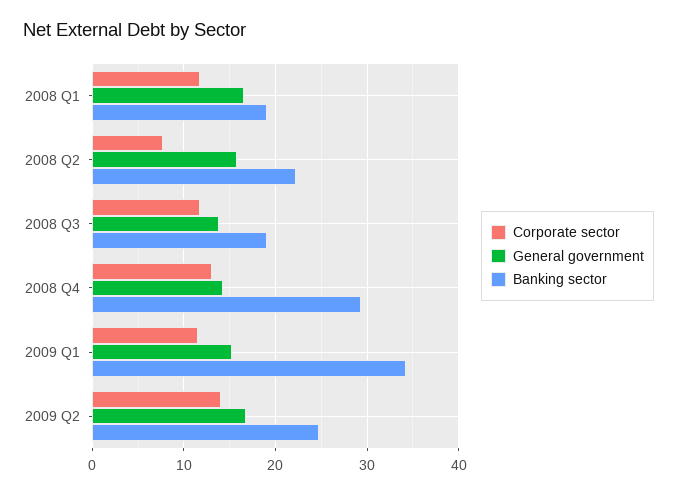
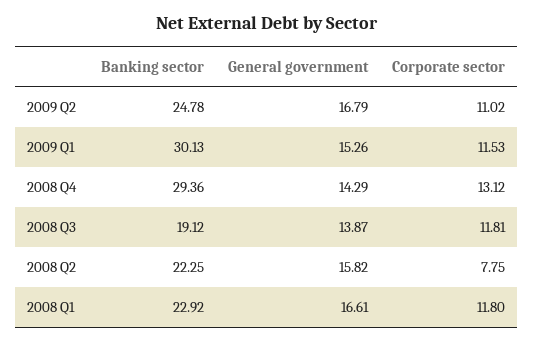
Banking sector, 2008 Q1: 19 -> 22.92
Banking sector, 2009 Q1: 34 -> 30.13
Corporate sector, 2009 Q2: 14 -> 11.02

